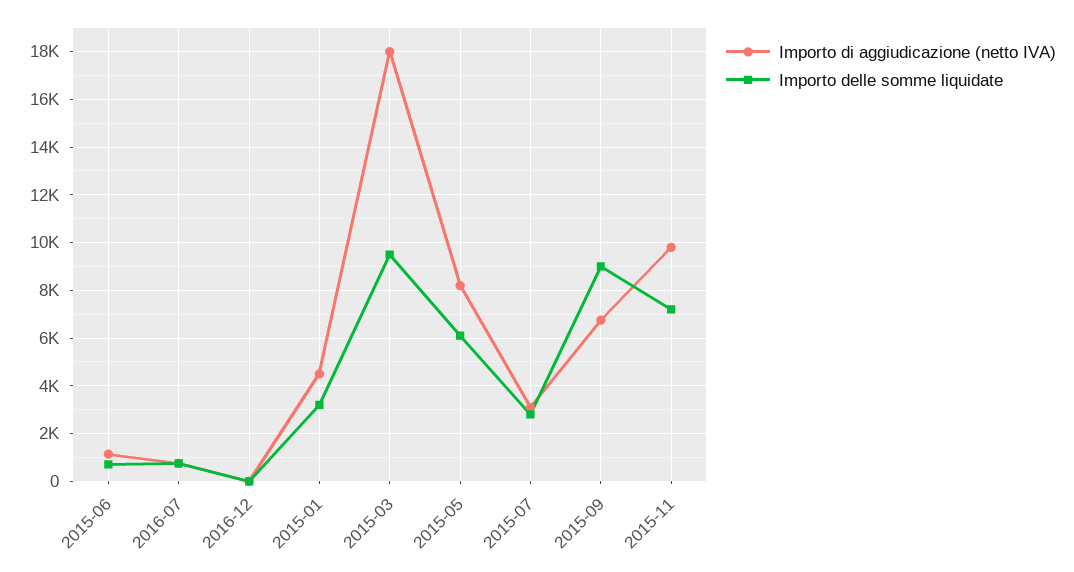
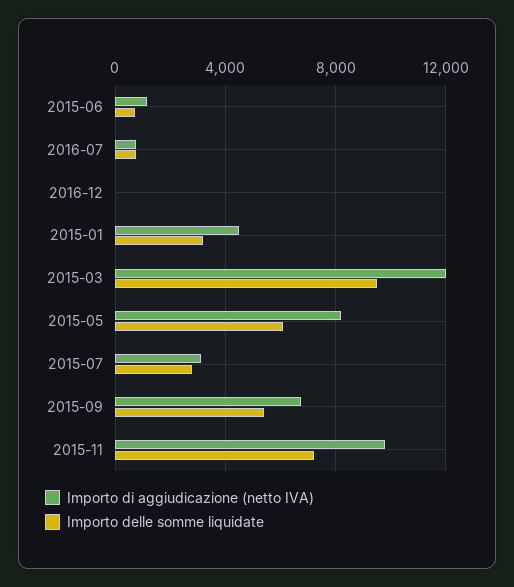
Importo di aggiudicazione (netto IVA), 2015-03: 18000 -> 12000
Importo delle somme liquidate, 2015-09: 9000 -> 5500

